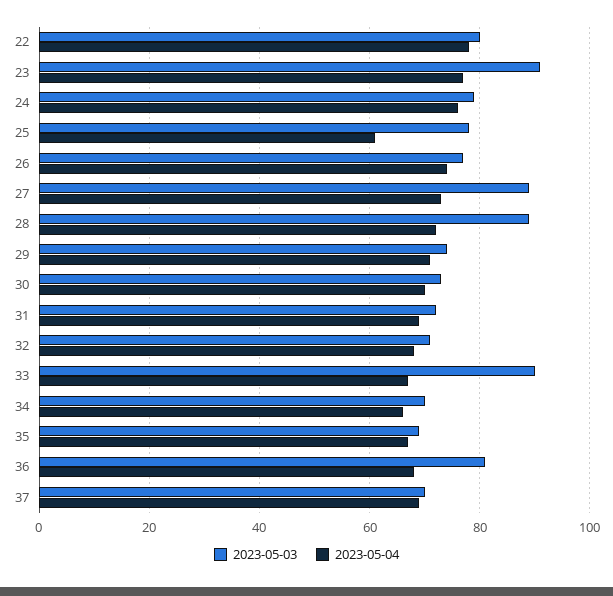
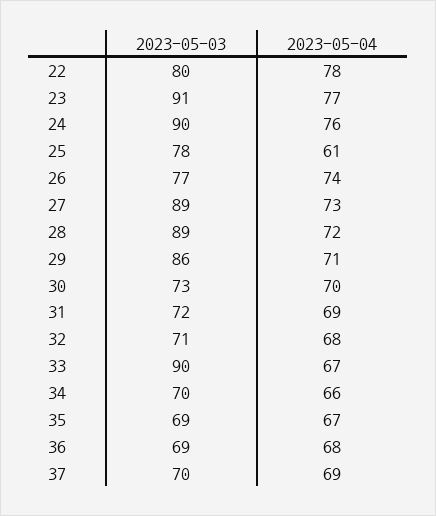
2023-05-03, 24: 80 -> 90
2023-05-03, 29: 75 -> 86
2023-05-03, 36: 80 -> 69

